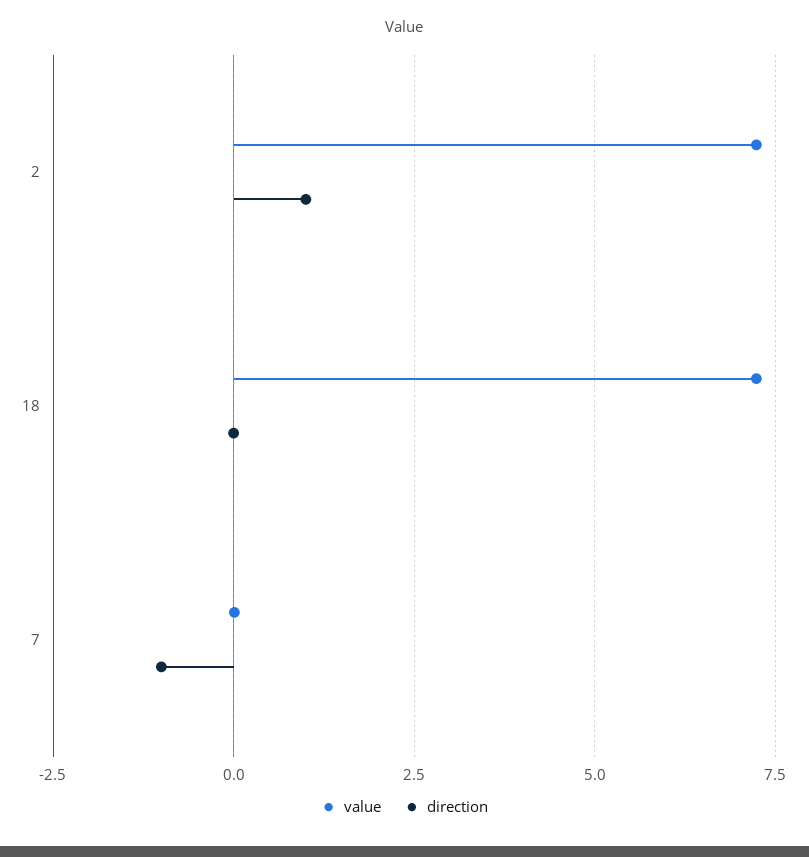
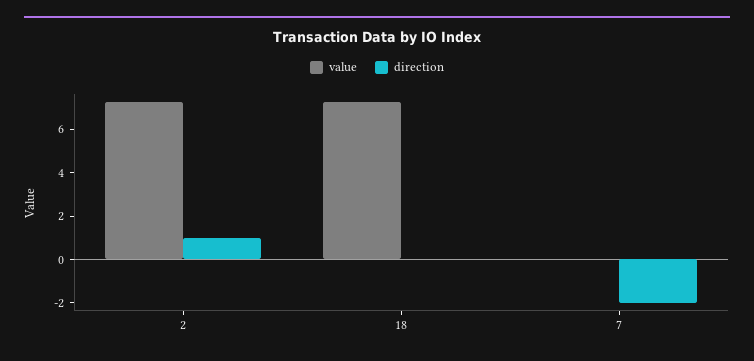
direction, 7: -1 -> -2

